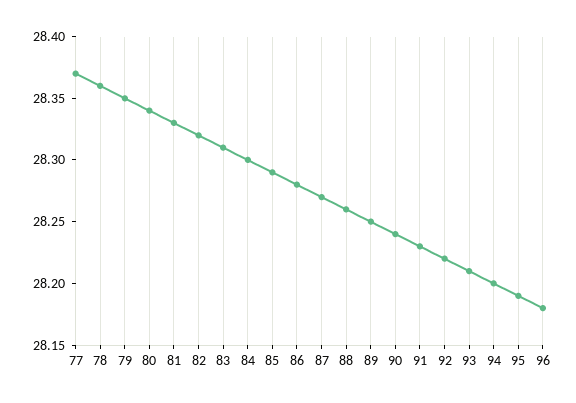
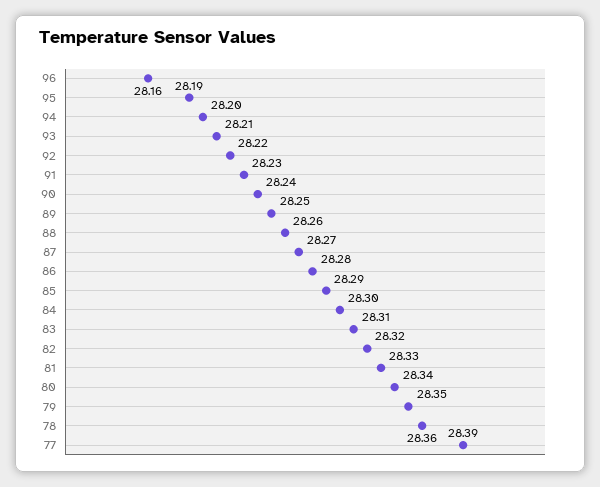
77: 28.37 -> 28.39
96: 28.18 -> 28.16

